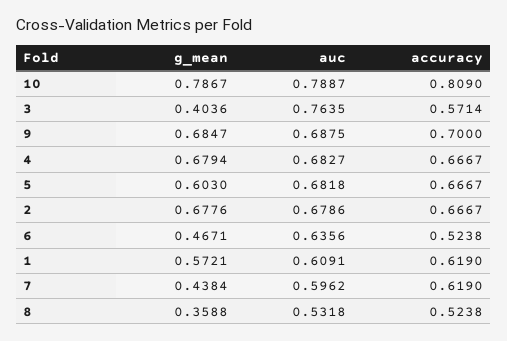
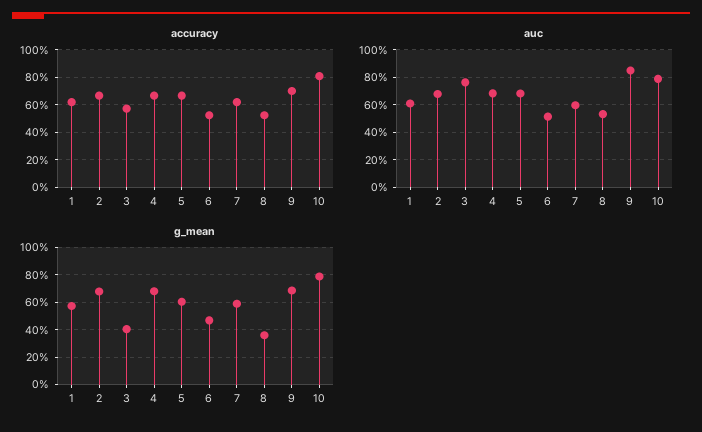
auc, 9: 0.6875 -> 0.85
auc, 6: 0.6356 -> 0.5
g_mean, 7: 0.4384 -> 0.6

